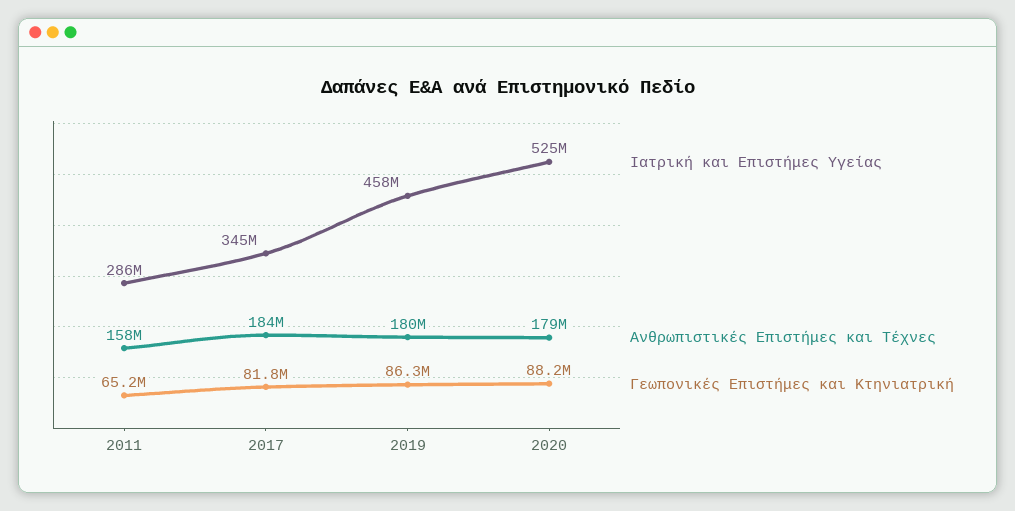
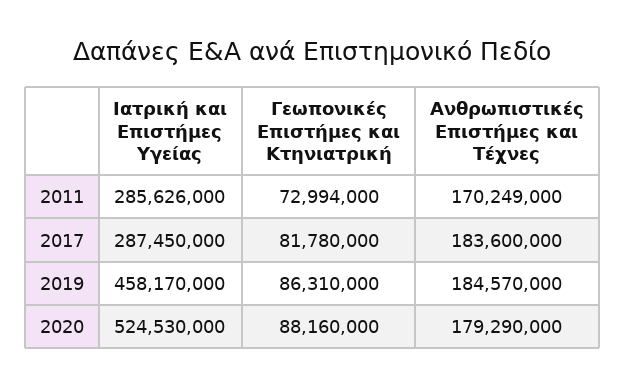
Ανθρωπιστικές Επιστήμες και Τέχνες, 2011: 158000000 -> 170249000
Γεωπονικές Επιστήμες και Κτηνιατρική, 2011: 65200000 -> 72994000
Ιατρική και Επιστήμες Υγείας, 2017: 345000000 -> 287450000
Ανθρωπιστικές Επιστήμες και Τέχνες, 2019: 180000000 -> 184570000

